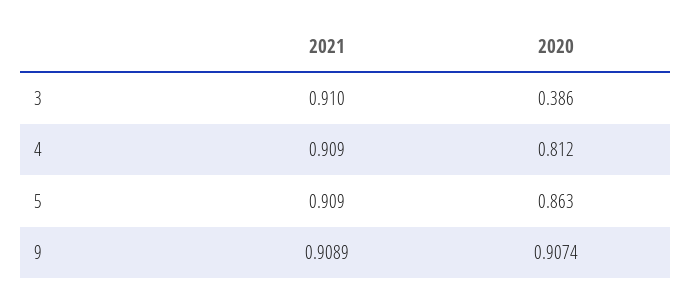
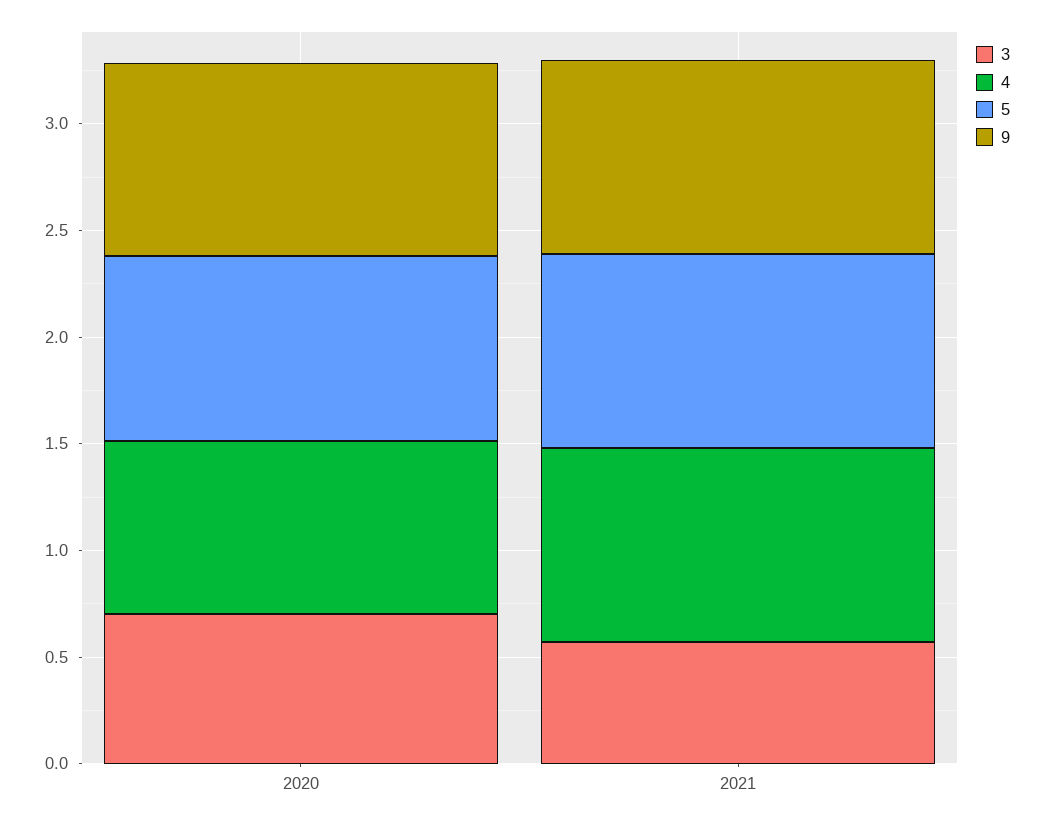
3, 2021: 0.91 -> 0.6
3, 2020: 0.386 -> 0.7

